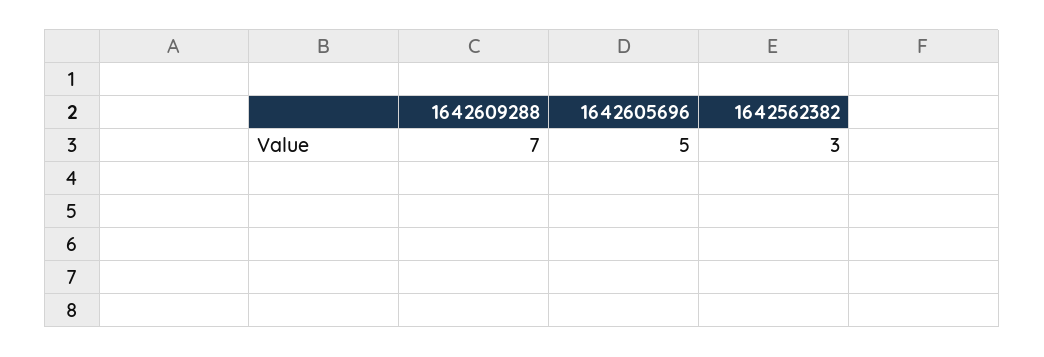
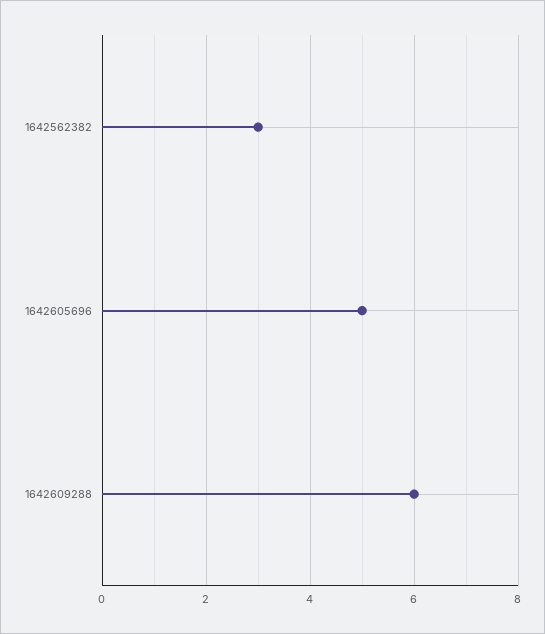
1642609288: 7 -> 6

